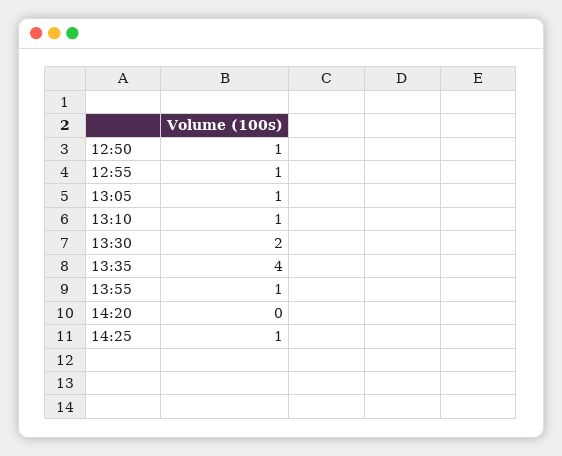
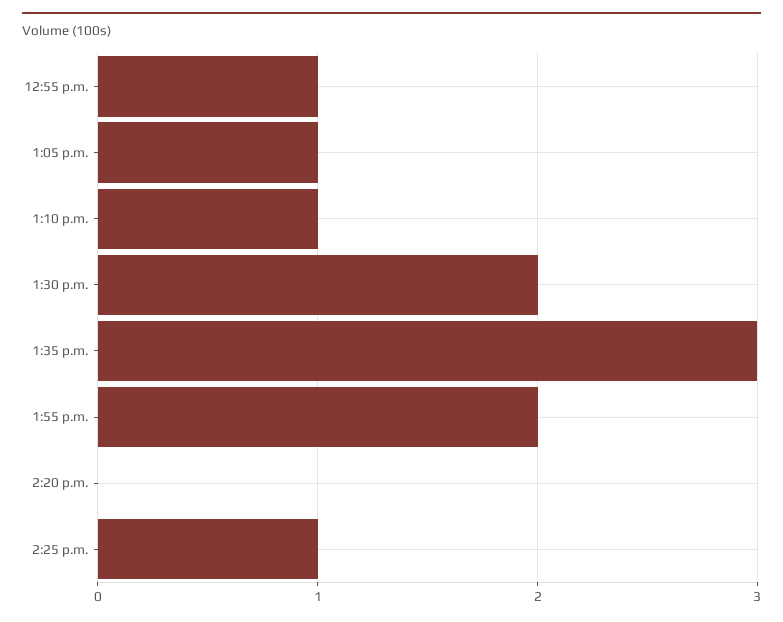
12:50: 1 -> none
13:35: 4 -> 3
13:55: 1 -> 2

